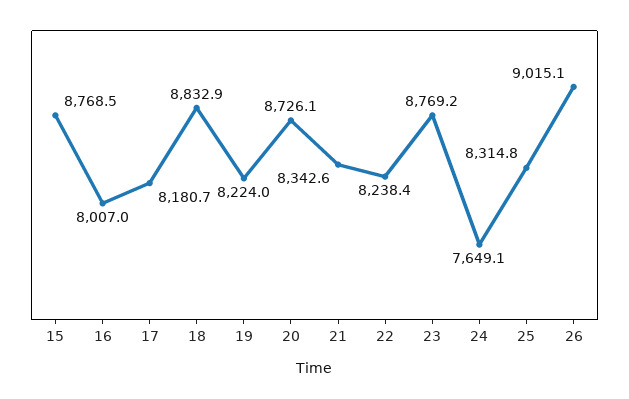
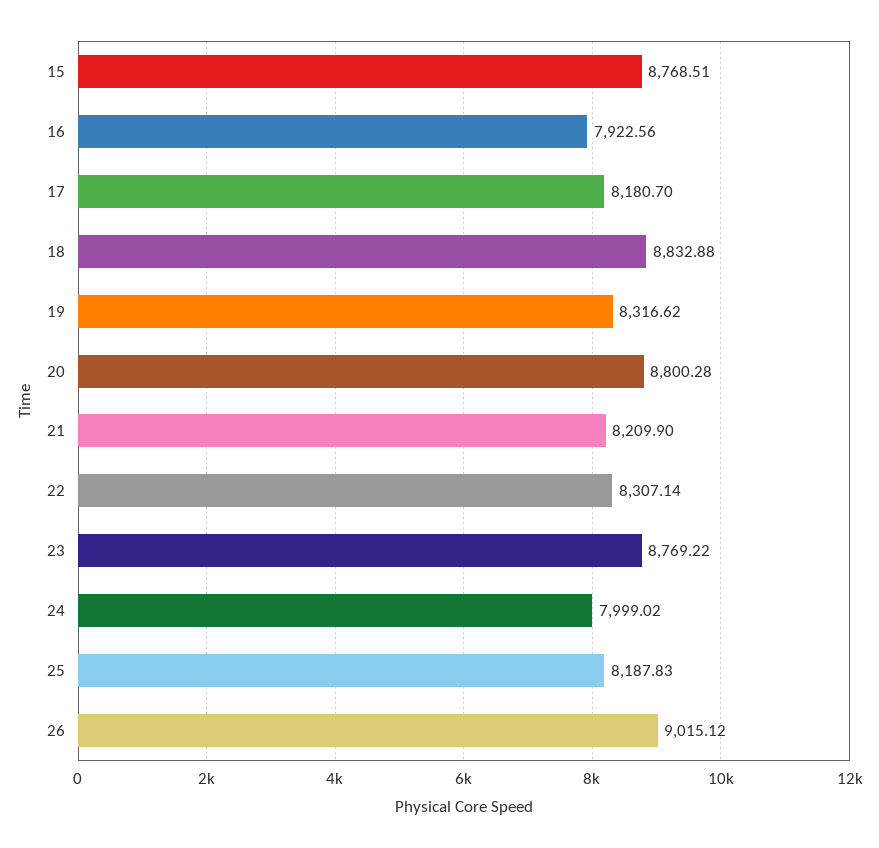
16: 8007 -> 7922.56
19: 8224 -> 8316.62
20: 8726.1 -> 8800.28
21: 8342.6 -> 8209.9
22: 8238.4 -> 8307.14
24: 7649.1 -> 7999.02
25: 8314.8 -> 8187.83

